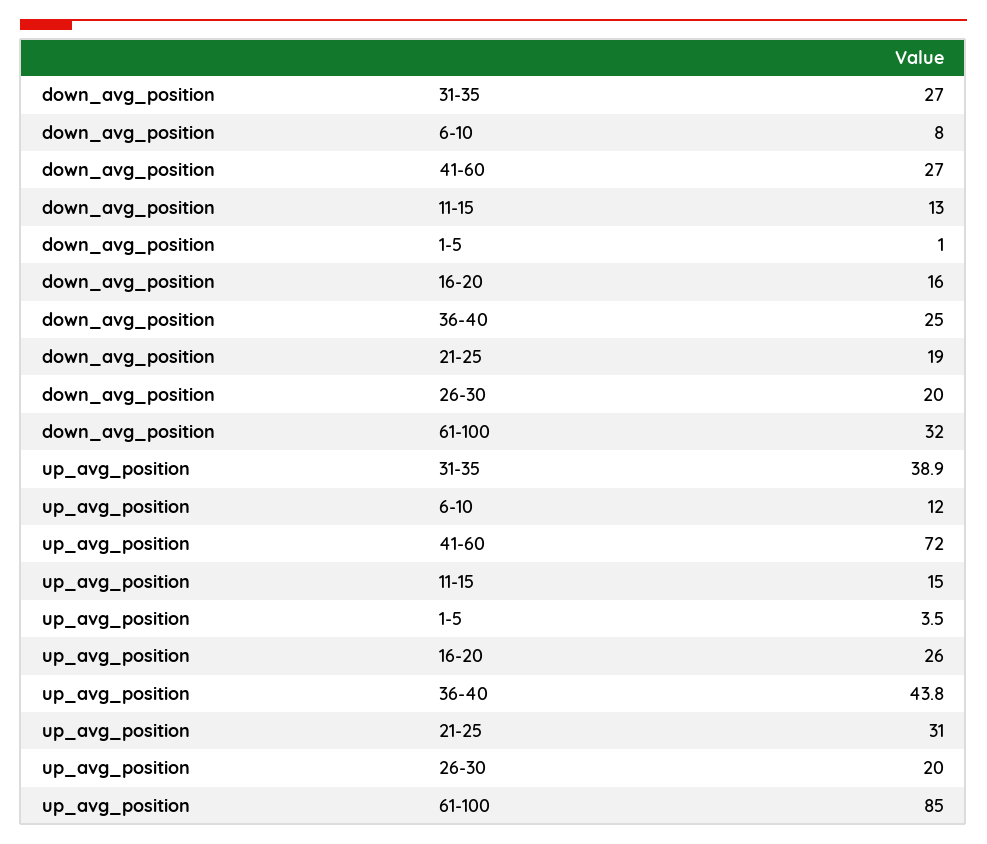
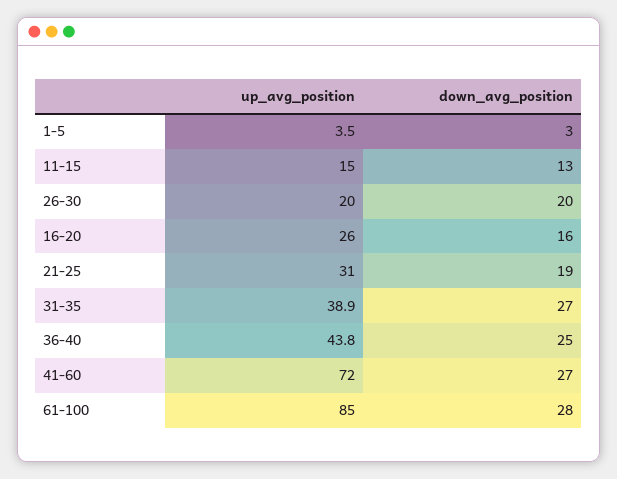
down_avg_position, 6-10: 8 -> none
down_avg_position, 1-5: 1 -> 3
down_avg_position, 61-100: 32 -> 28
up_avg_position, 6-10: 12 -> none

